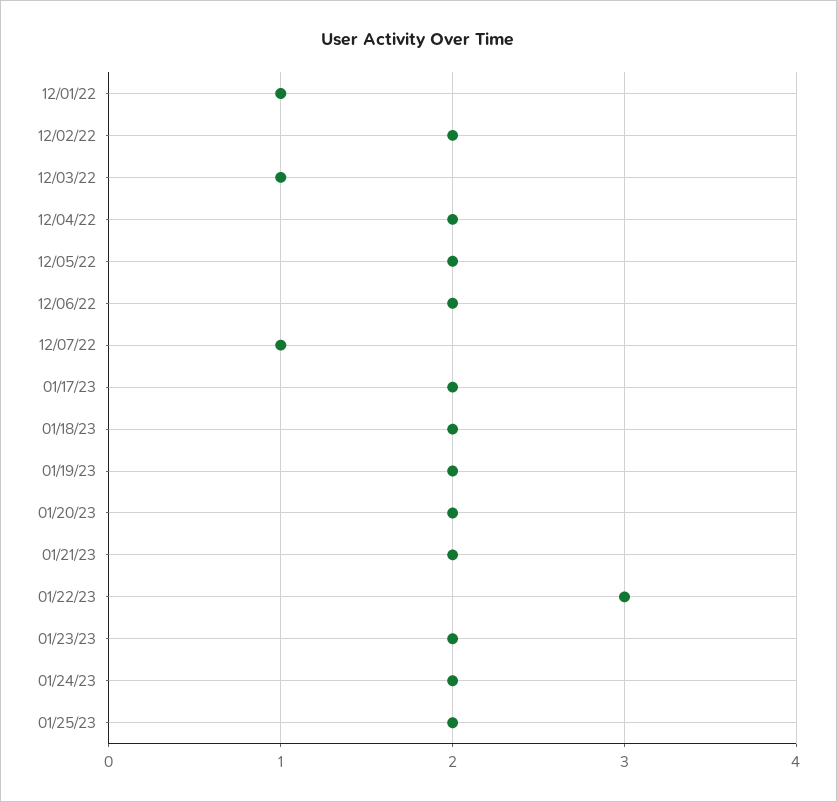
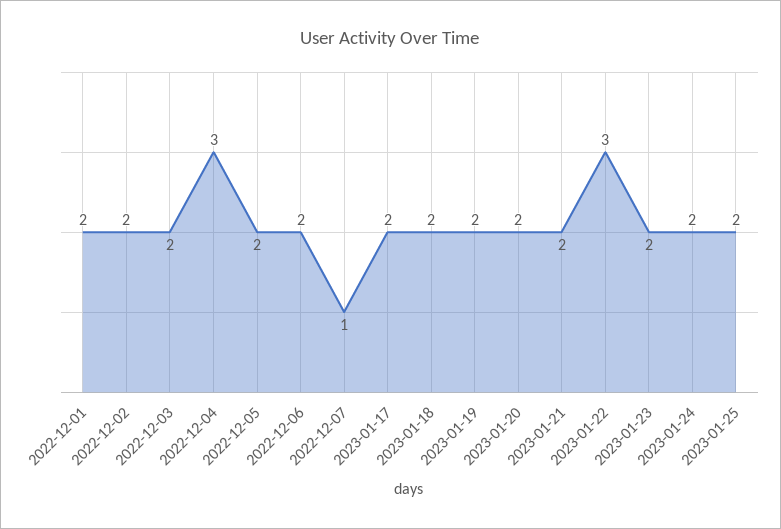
12/01/22: 1 -> 2
12/03/22: 1 -> 2
12/04/22: 2 -> 3

